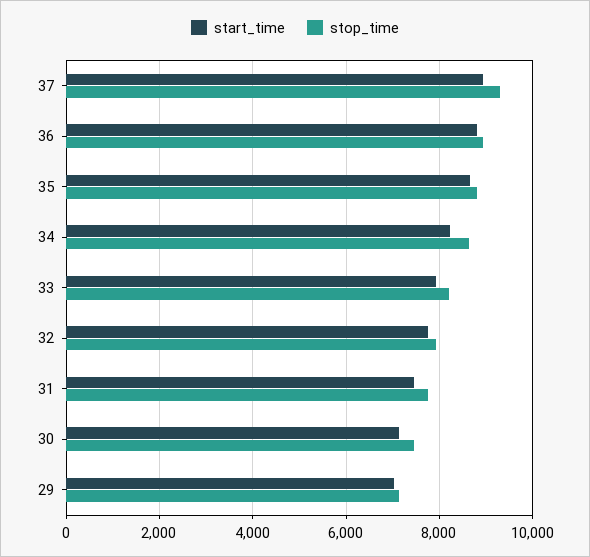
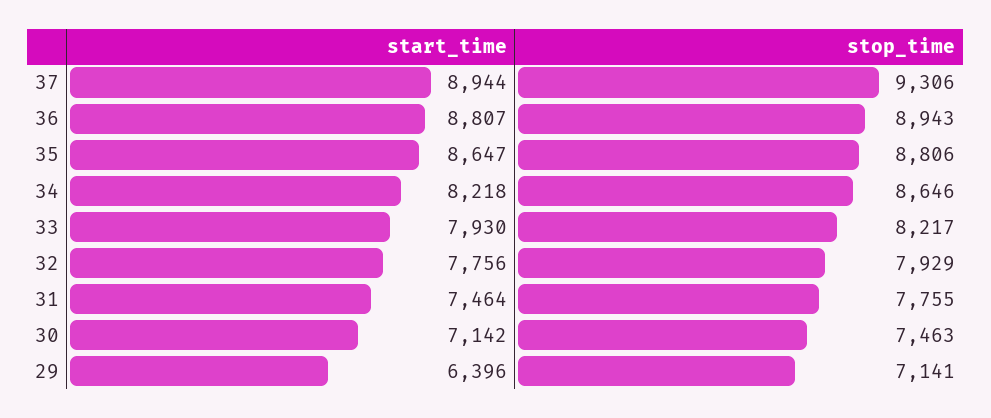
start_time, 29: 7000 -> 6396

